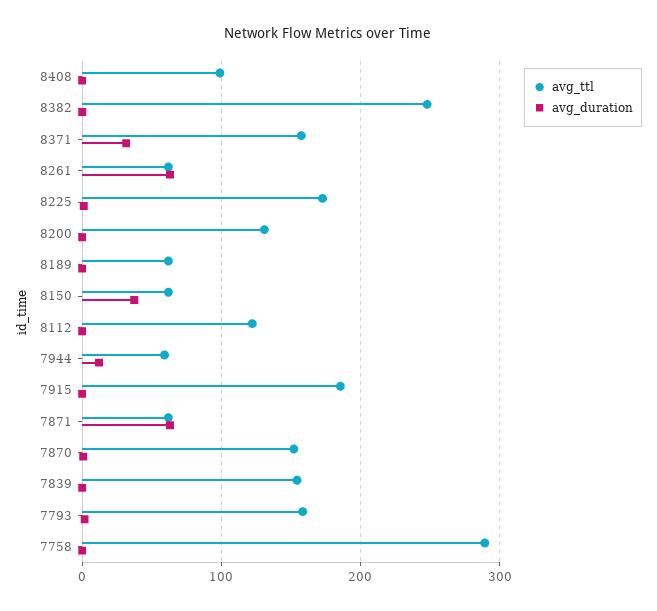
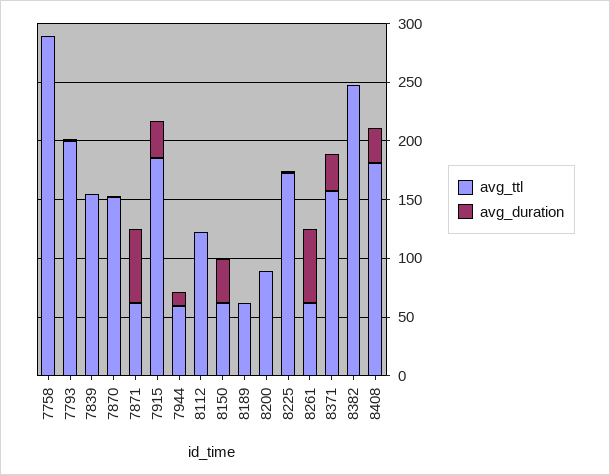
avg_ttl, 8408: 100 -> 180
avg_duration, 8408: 0 -> 30
avg_ttl, 8200: 130 -> 90
avg_duration, 7915: 0 -> 30
avg_ttl, 7793: 160 -> 200

